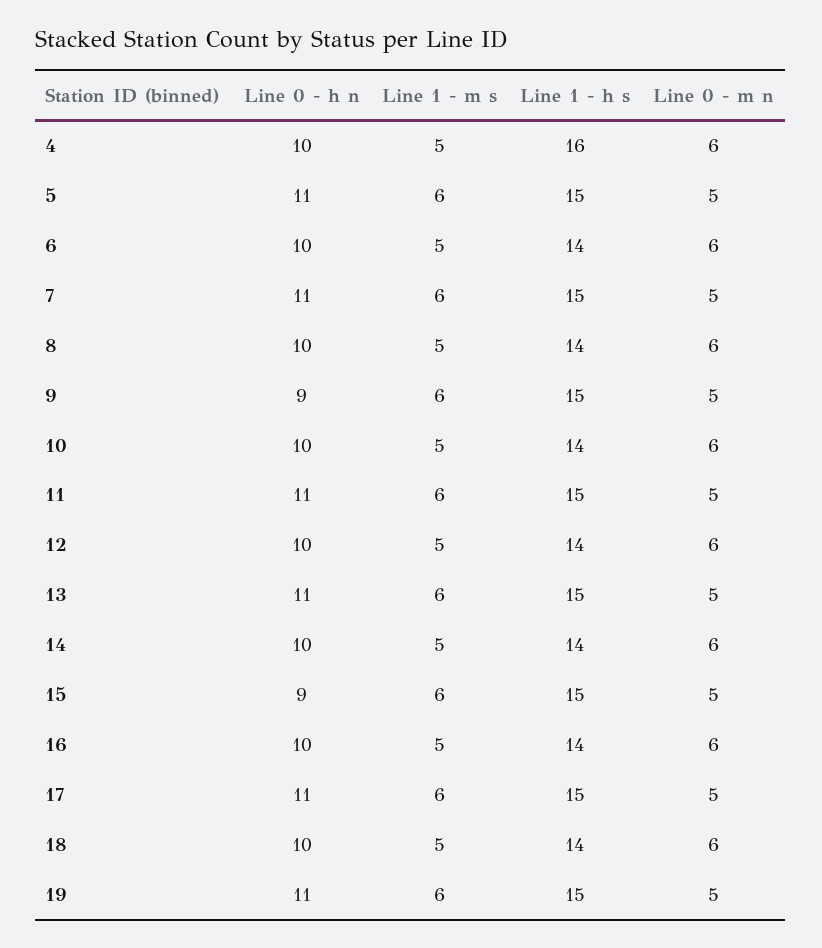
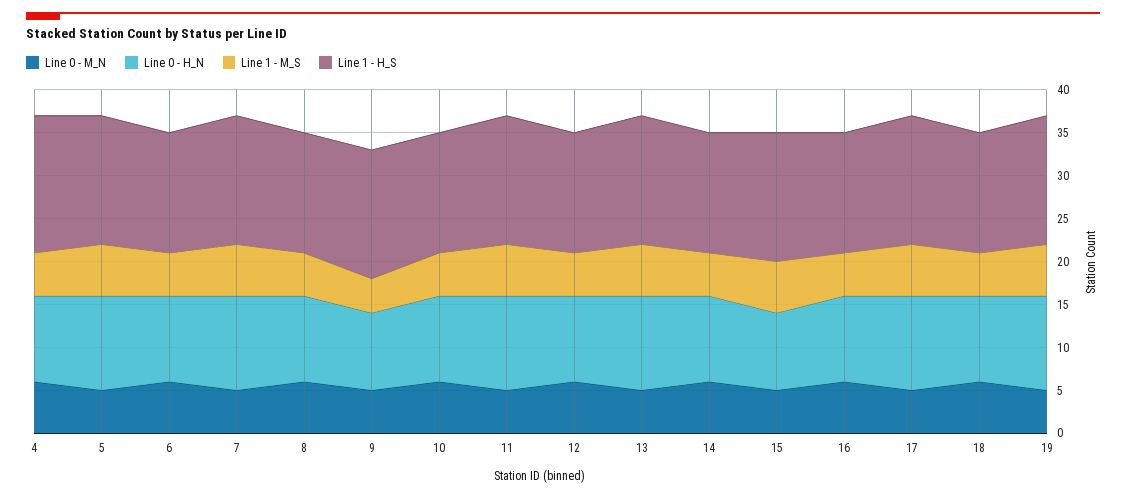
Line 1 - m s, 9: 6 -> 4

